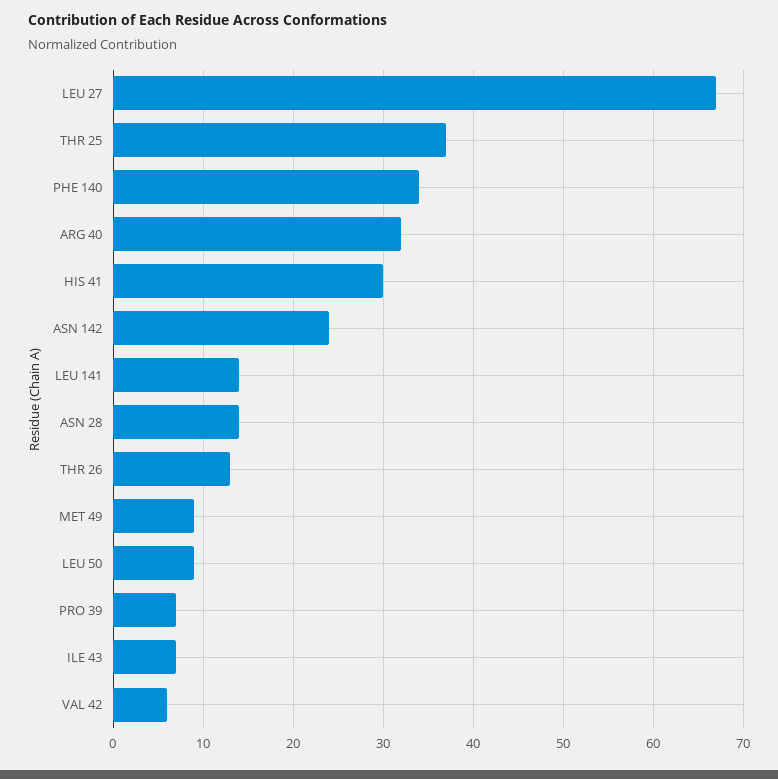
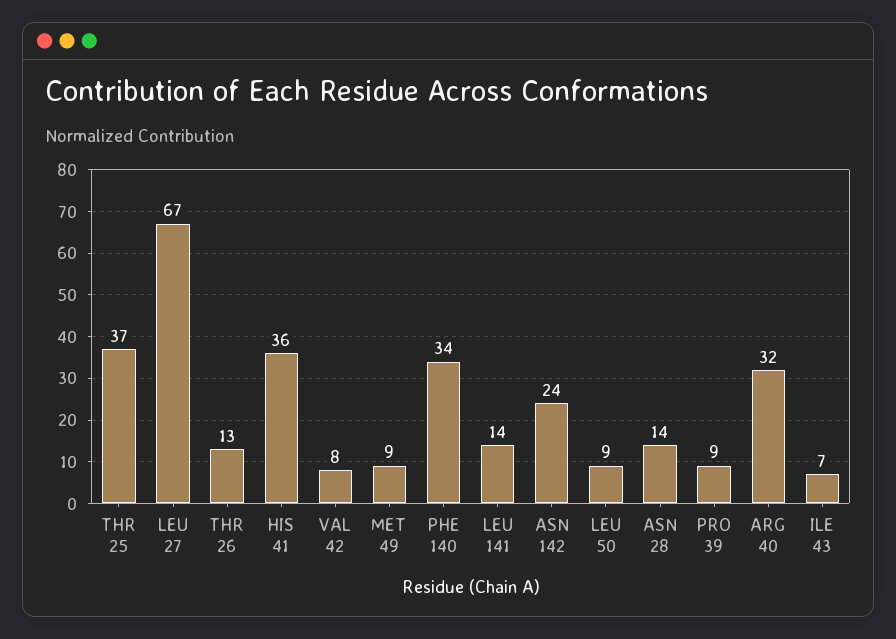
HIS 41: 30 -> 36
PRO 39: 7 -> 9
VAL 42: 6 -> 8

